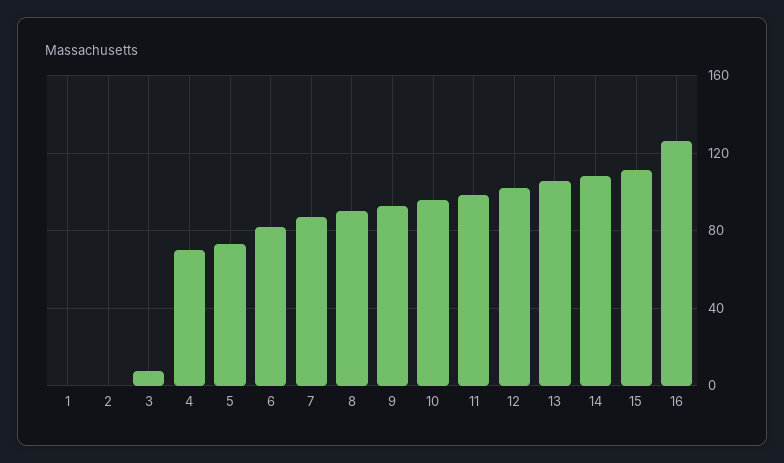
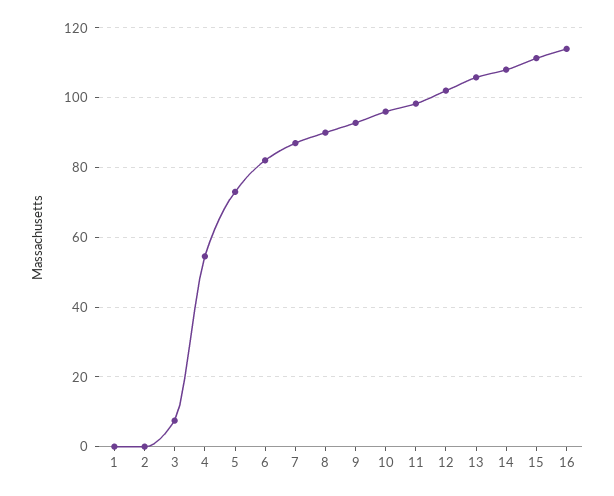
4: 70 -> 54
16: 125 -> 114

